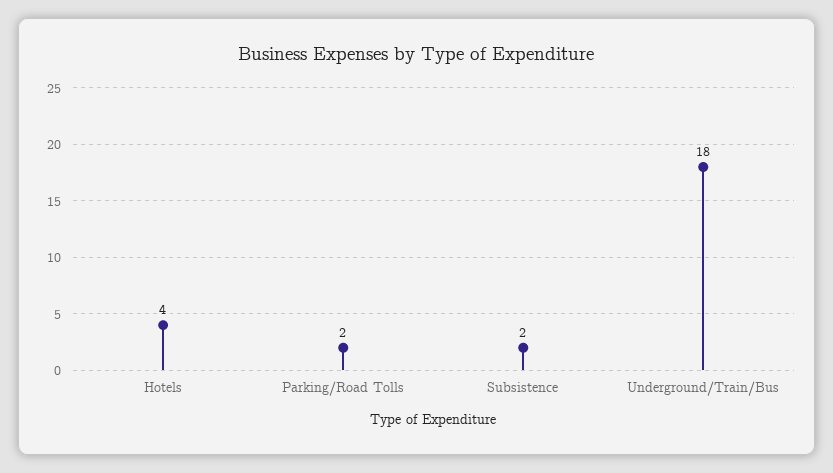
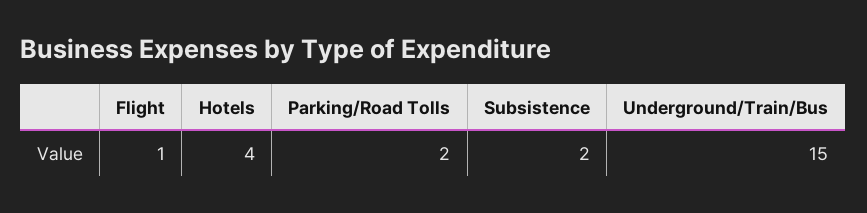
Underground/Train/Bus: 18 -> 15
Flight: none -> 1

